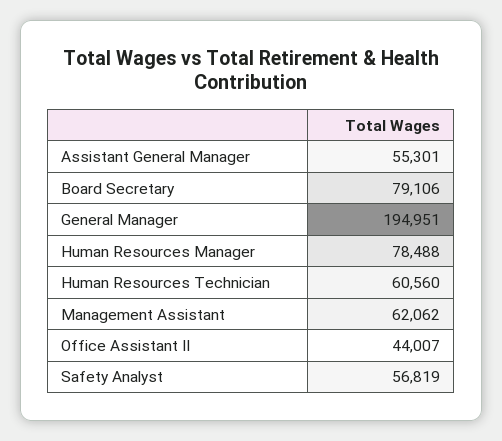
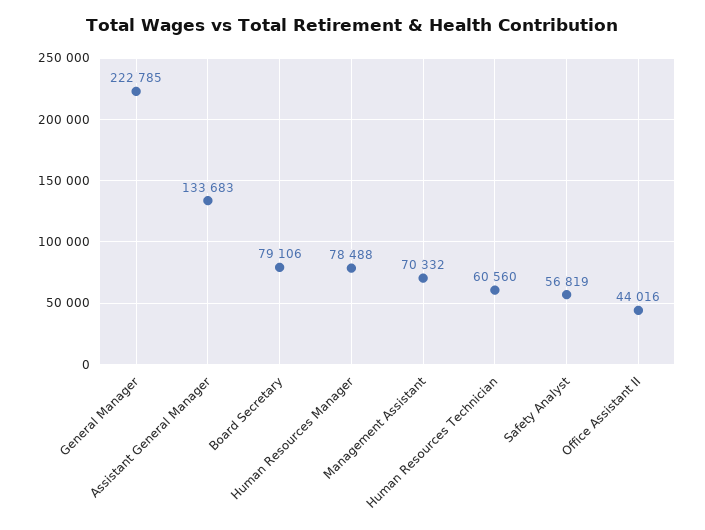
Assistant General Manager: 55301 -> 133683
General Manager: 194951 -> 222785
Management Assistant: 62062 -> 70332
Office Assistant II: 44007 -> 44016

